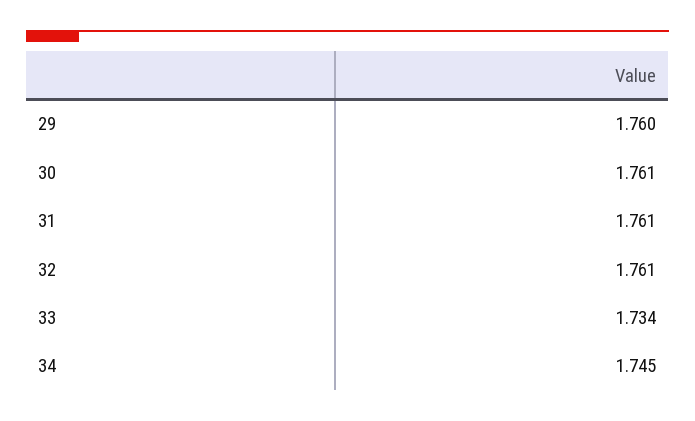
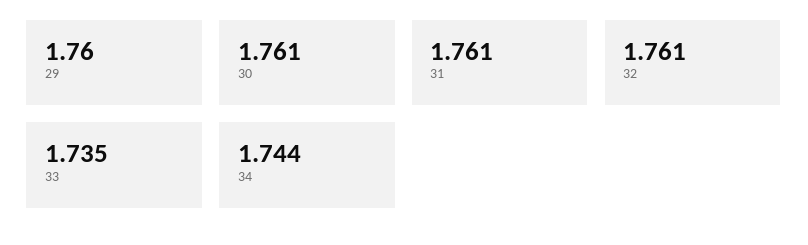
33: 1.734 -> 1.735
34: 1.745 -> 1.744

